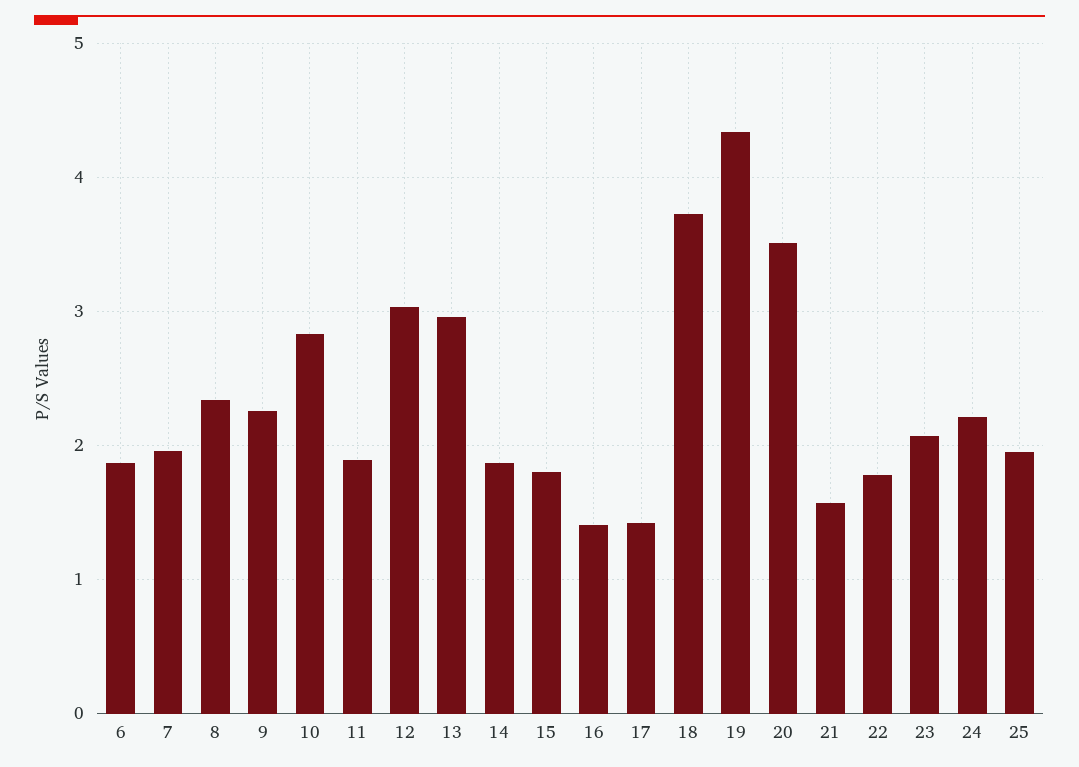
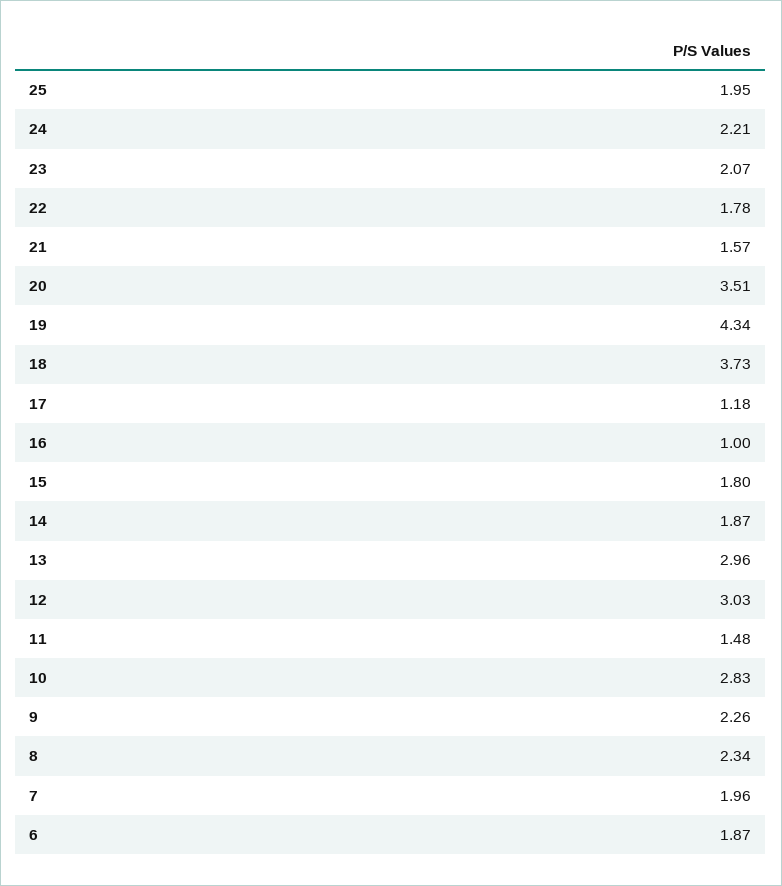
11: 1.9 -> 1.48
16: 1.4 -> 1
17: 1.4 -> 1.18

